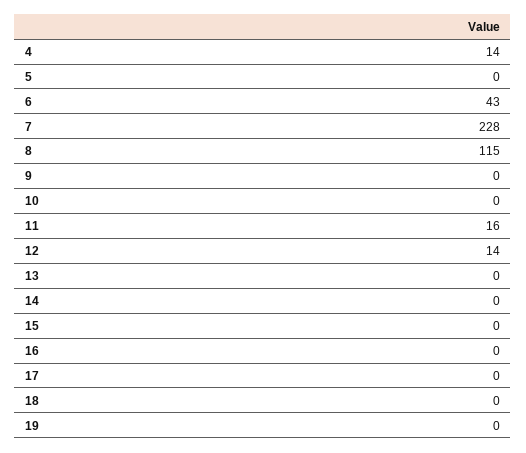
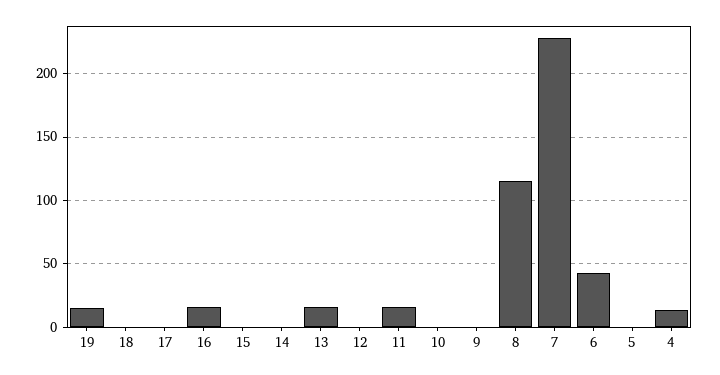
12: 14 -> 0
13: 0 -> 15
16: 0 -> 15
19: 0 -> 15

